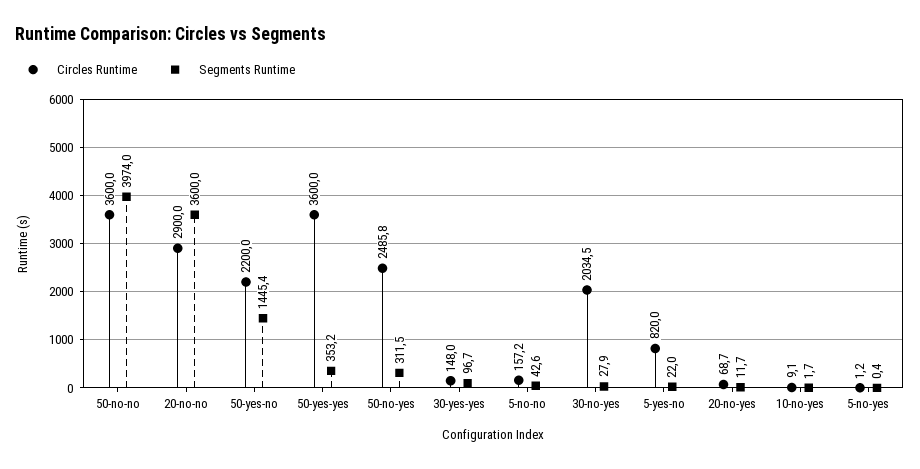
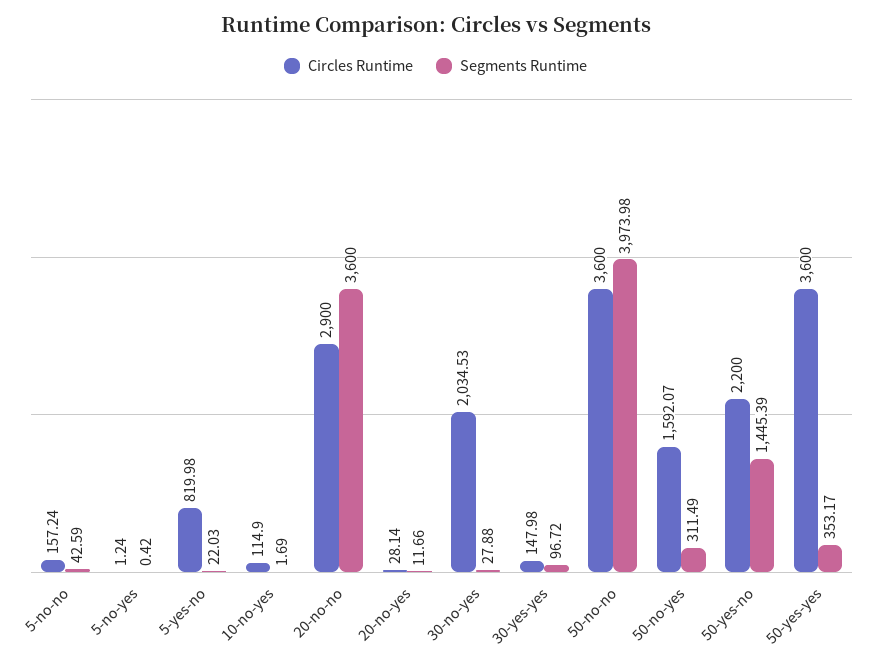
Circles Runtime, 50-no-yes: 2485.8 -> 1592.07
Circles Runtime, 20-no-yes: 68.7 -> 28.14
Circles Runtime, 10-no-yes: 9.1 -> 114.9

